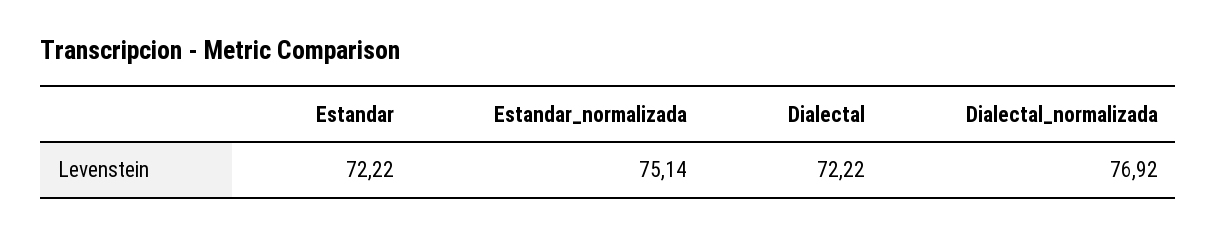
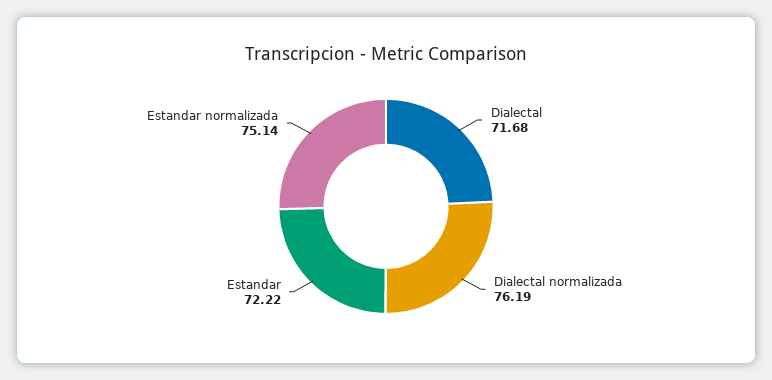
Dialectal: 72.22 -> 71.68
Dialectal_normalizada: 76.92 -> 76.19

